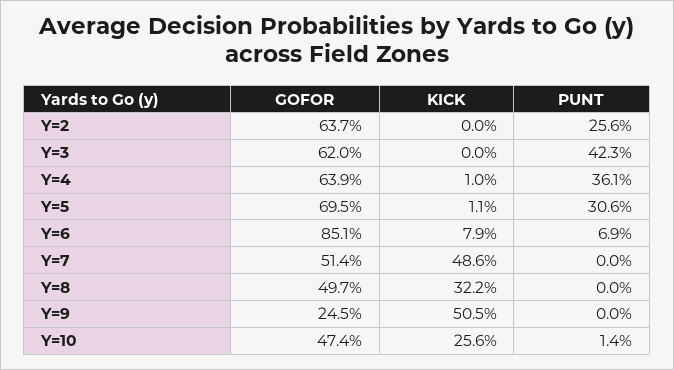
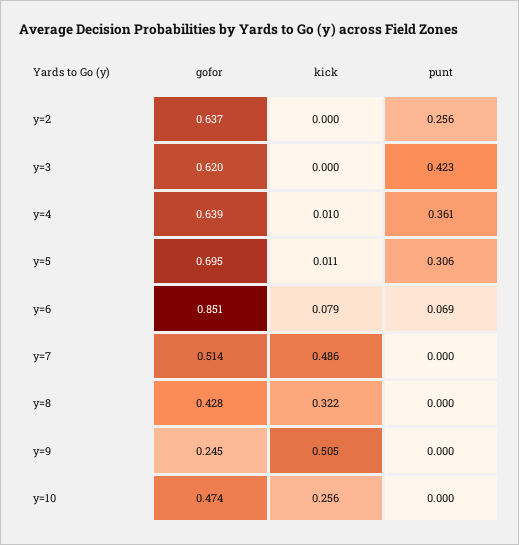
GOFOR, Y=8: 0.497 -> 0.428
PUNT, Y=10: 0.014 -> 0

